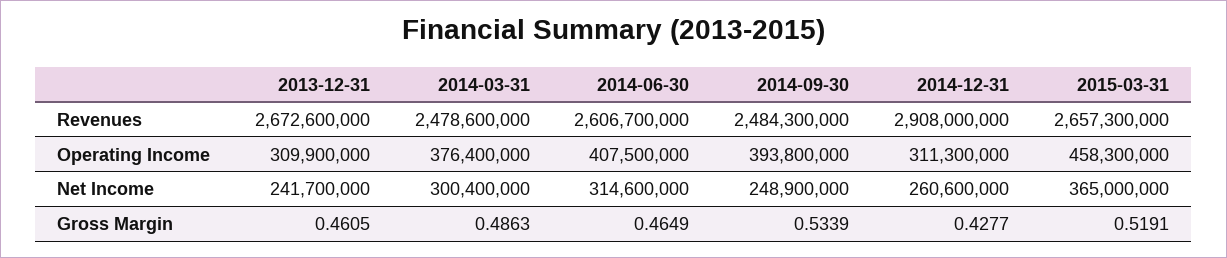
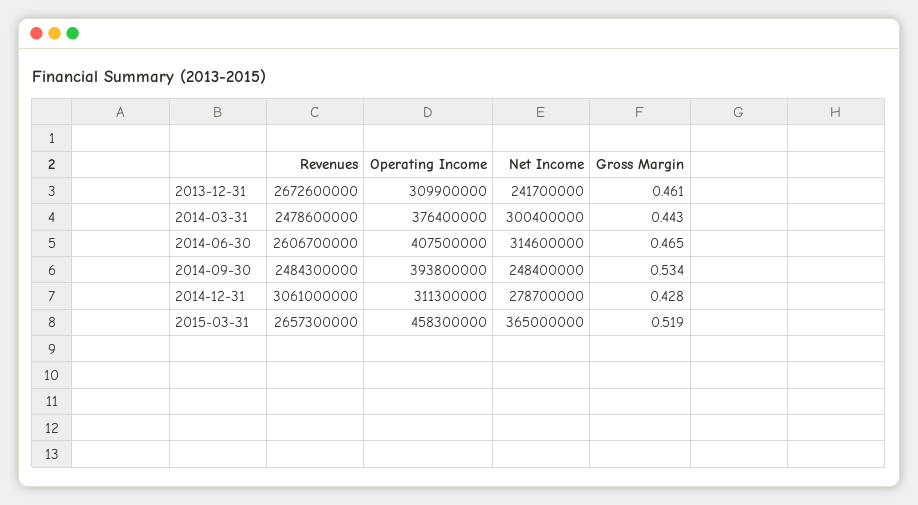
2014-12-31, Revenues: 2908000000 -> 3061000000
2014-09-30, Net Income: 248900000 -> 248400000
2014-12-31, Net Income: 260600000 -> 278700000
2014-03-31, Gross Margin: 0.4863 -> 0.443

